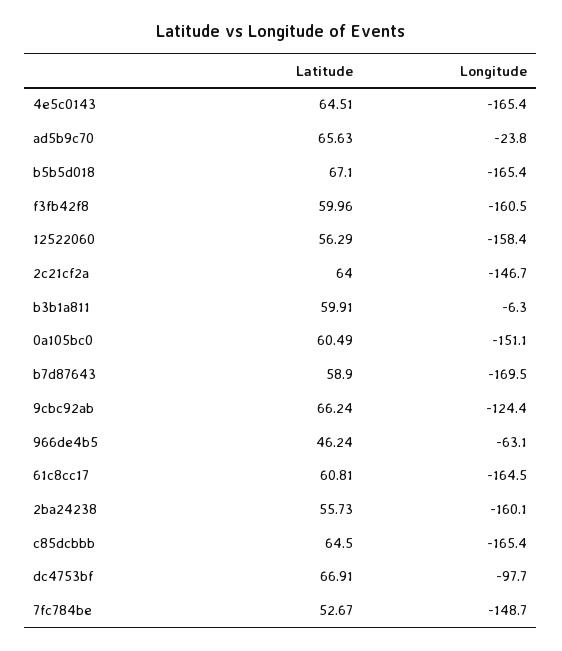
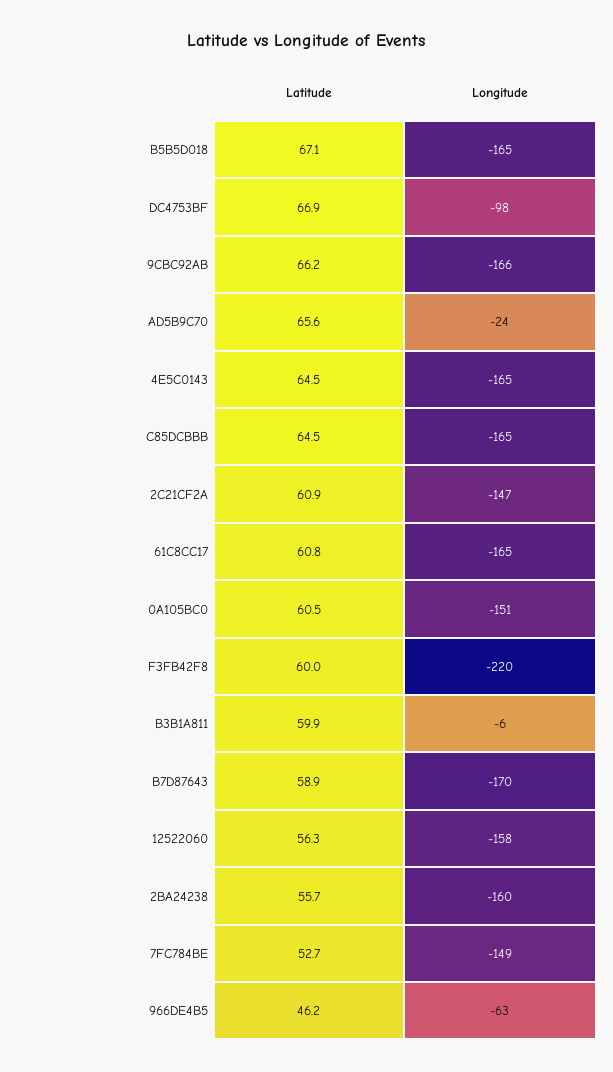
Longitude, f3fb42f8: -160.5 -> -220
Latitude, 2c21cf2a: 64 -> 60.9
Longitude, 9cbc92ab: -124.4 -> -166

